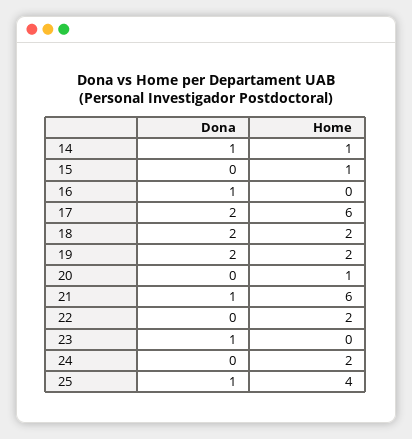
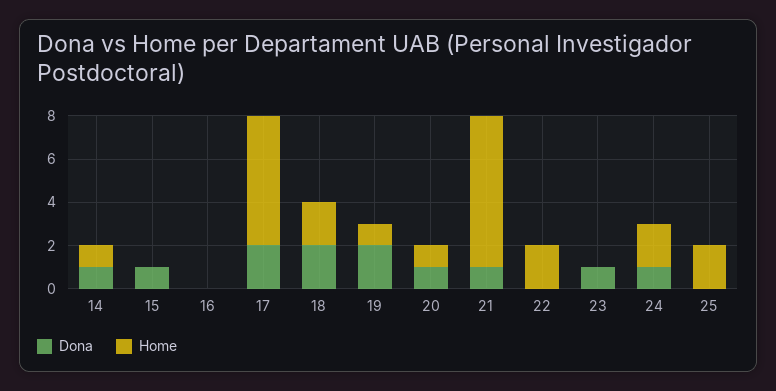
Dona, 15: 0 -> 1
Home, 15: 1 -> 0
Dona, 16: 1 -> 0
Home, 19: 2 -> 1
Dona, 20: 0 -> 1
Home, 21: 6 -> 7
Dona, 24: 0 -> 1
Dona, 25: 1 -> 0
Home, 25: 4 -> 2

